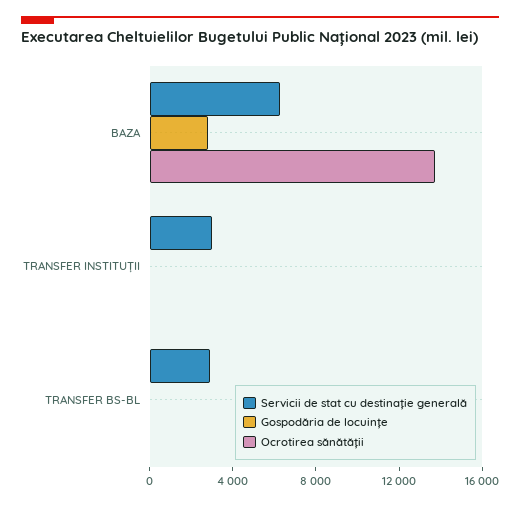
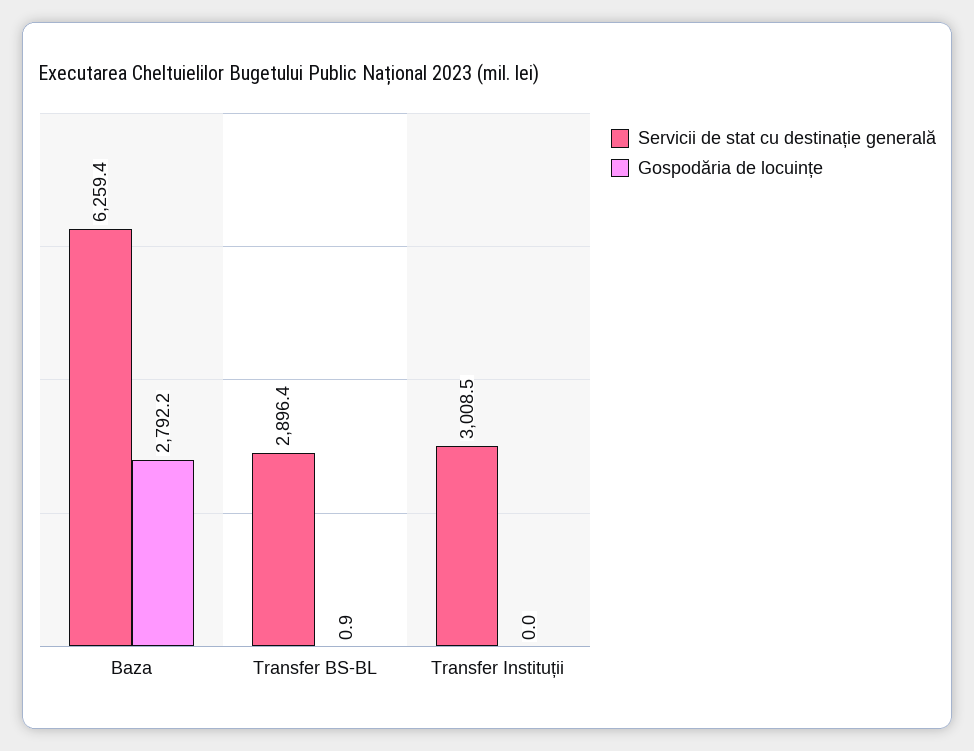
Ocrotirea sănătății, BAZA: 14000 -> none
Ocrotirea sănătății, TRANSFER INSTITUȚII: 0 -> none
Ocrotirea sănătății, TRANSFER BS-BL: 0 -> none

